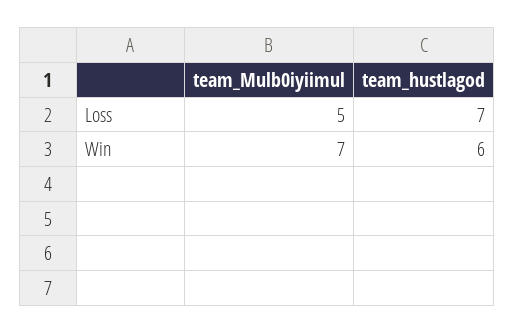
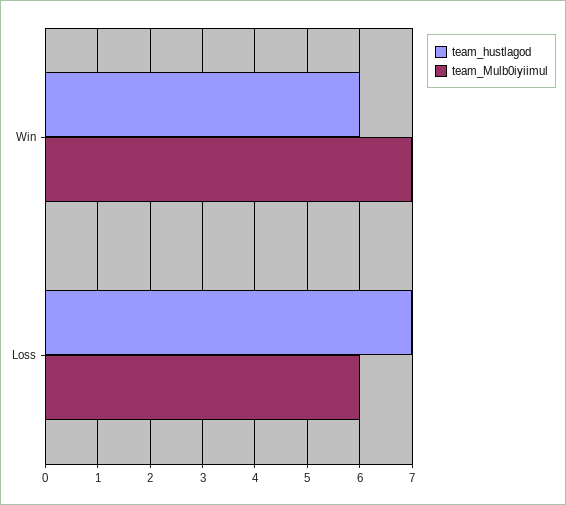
team_Mulb0iyiimul, Loss: 5 -> 6

